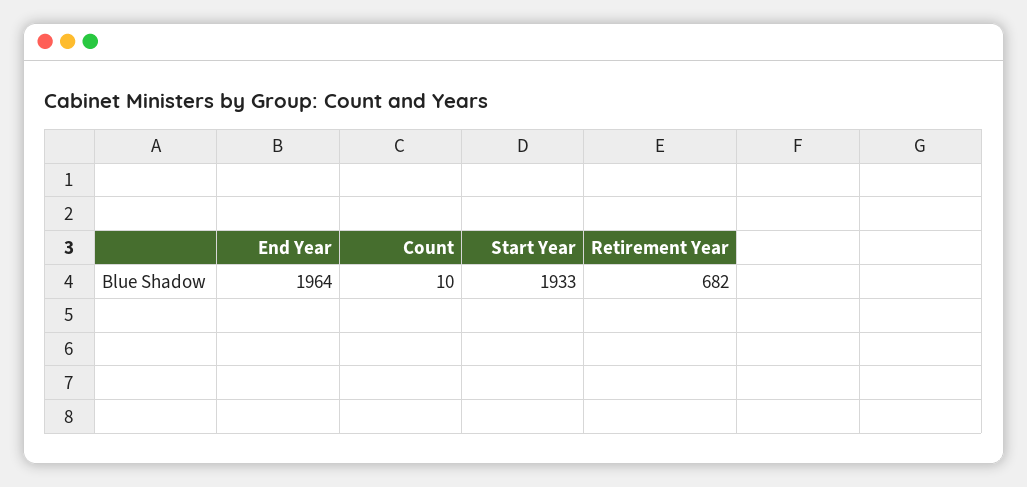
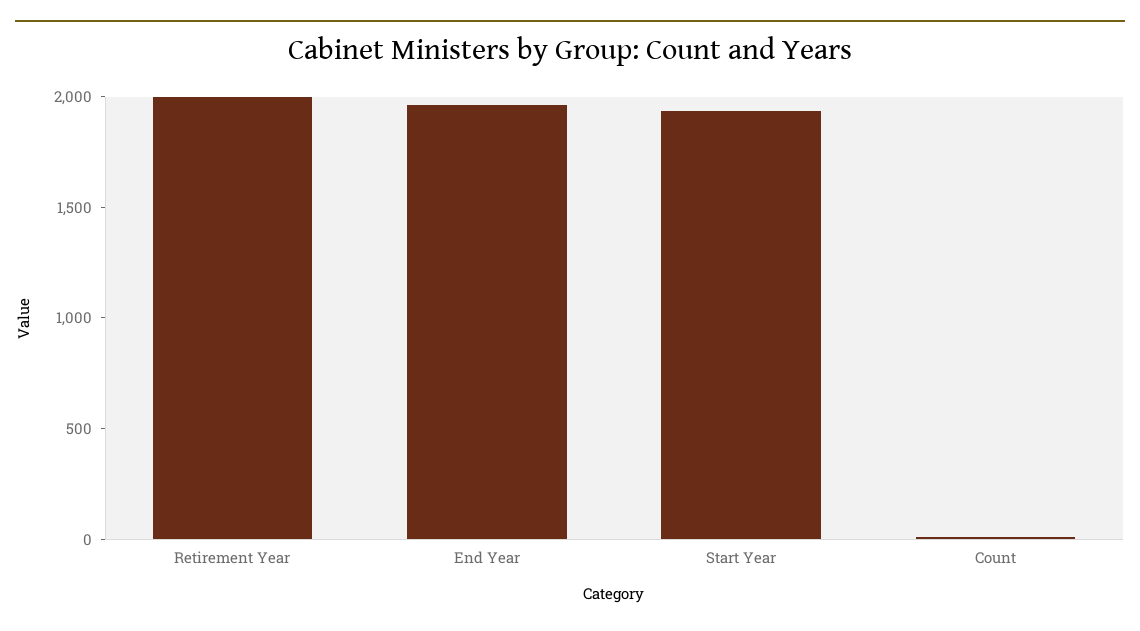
Retirement Year: 682 -> 2000

